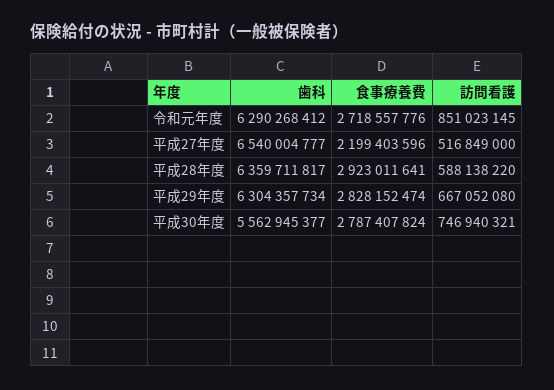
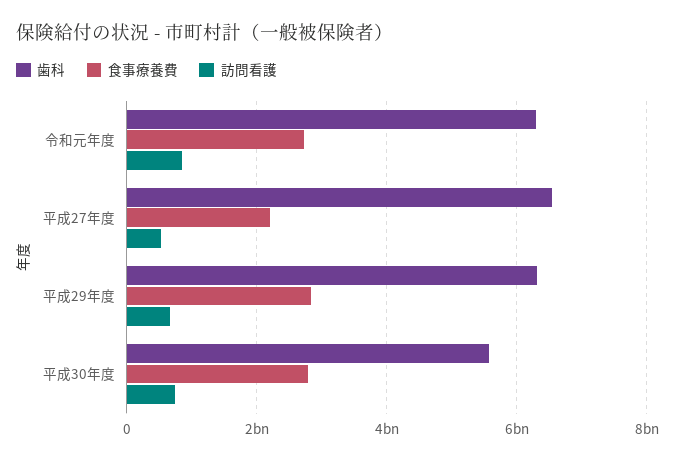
歯科, 平成28年度: 6359711817 -> none
食事療養費, 平成28年度: 2923011641 -> none
訪問看護, 平成28年度: 588138220 -> none

